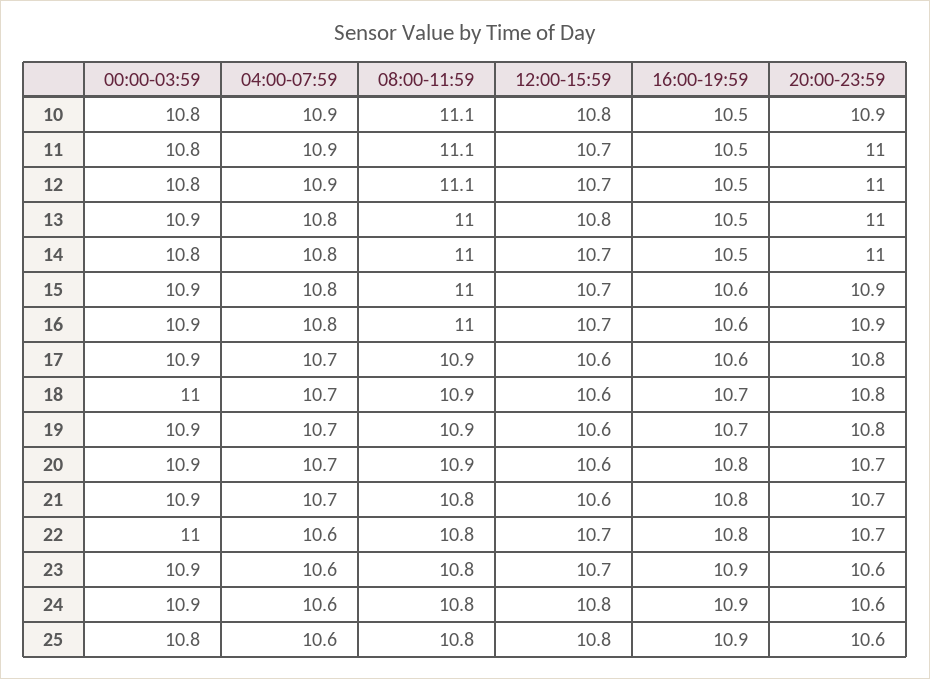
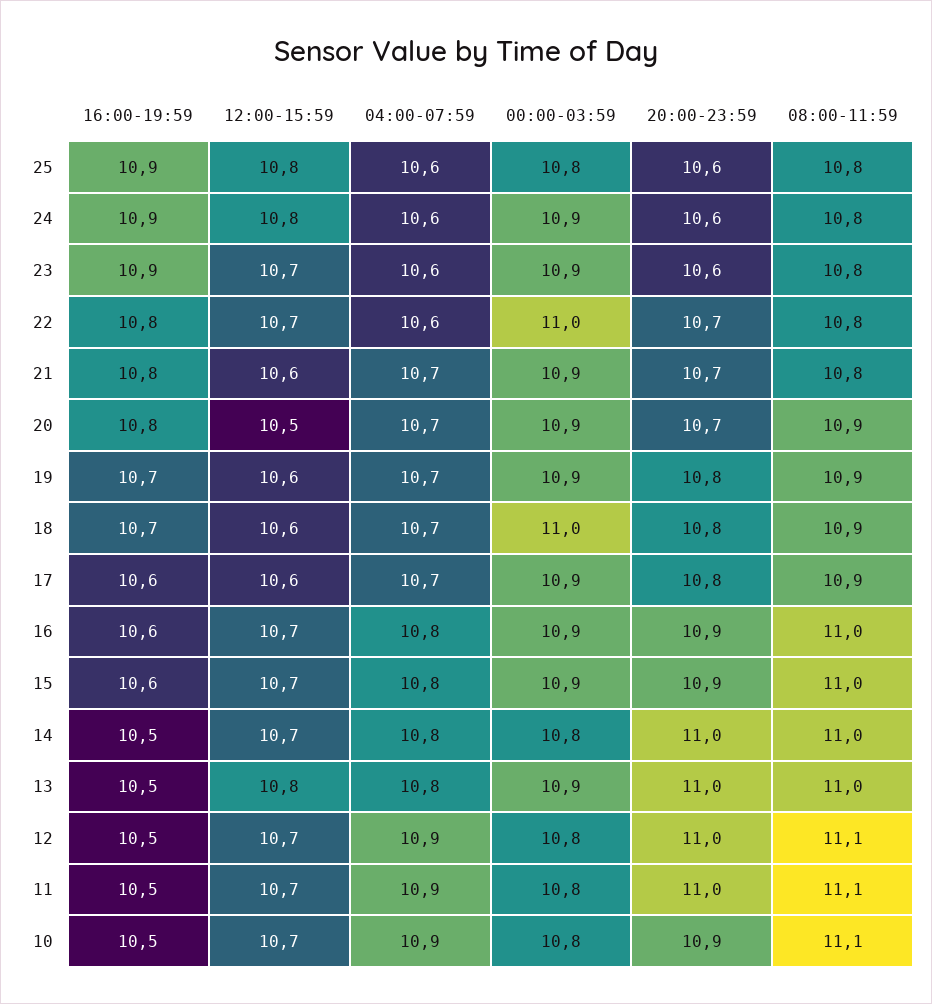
12:00-15:59, 10: 10.8 -> 10.7
12:00-15:59, 20: 10.6 -> 10.5

